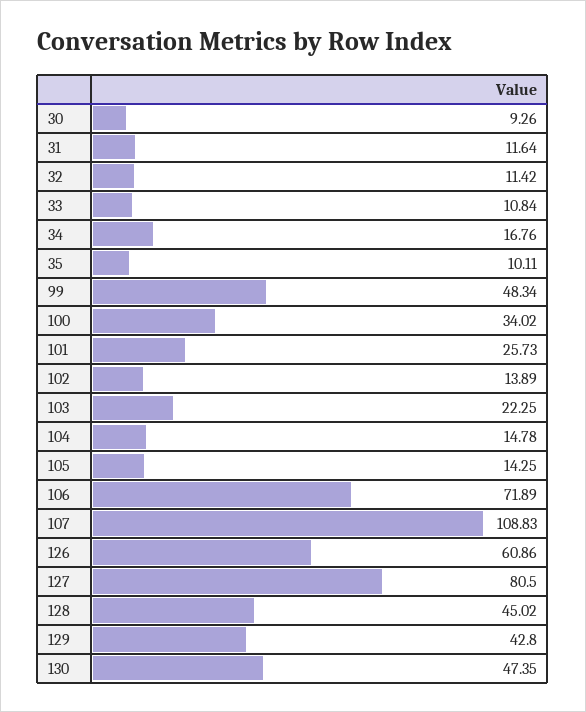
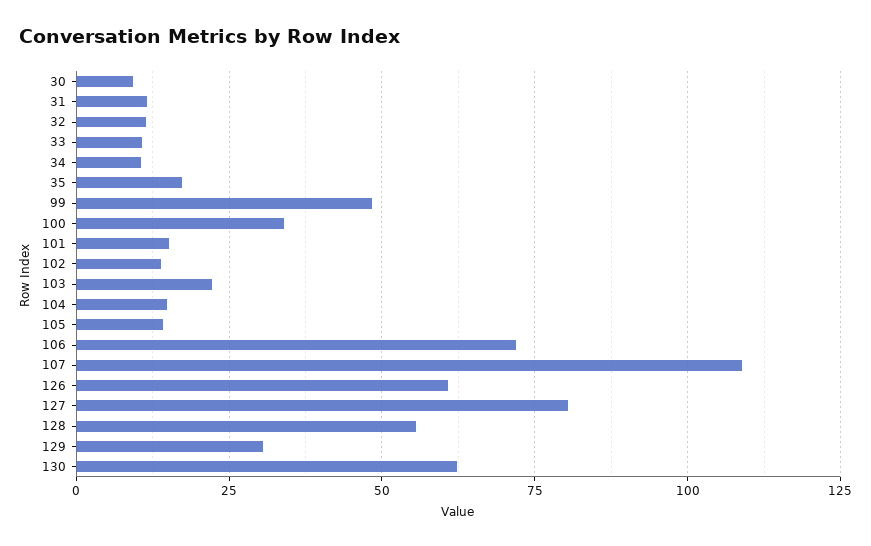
34: 16.76 -> 10
35: 10.11 -> 17.5
101: 25.73 -> 15
128: 45.02 -> 55
129: 42.8 -> 30
130: 47.35 -> 62.5

